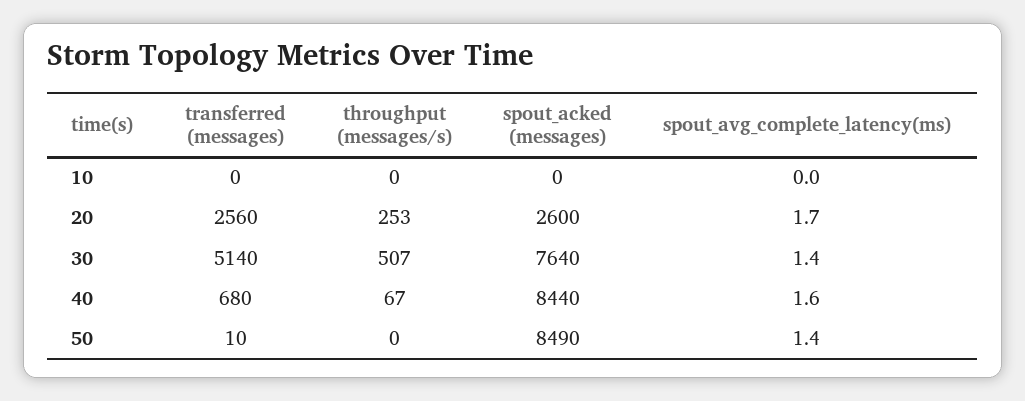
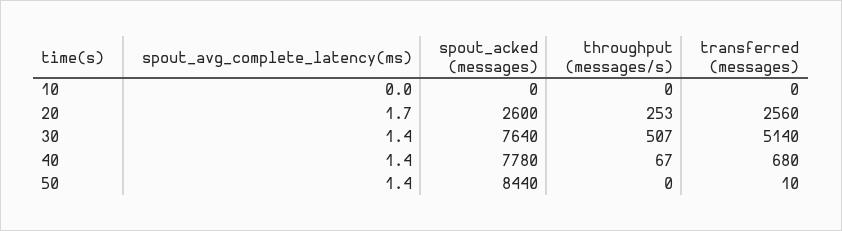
spout_acked (messages), 40: 8440 -> 7780
spout_avg_complete_latency(ms), 40: 1.6 -> 1.4
spout_acked (messages), 50: 8490 -> 8440

